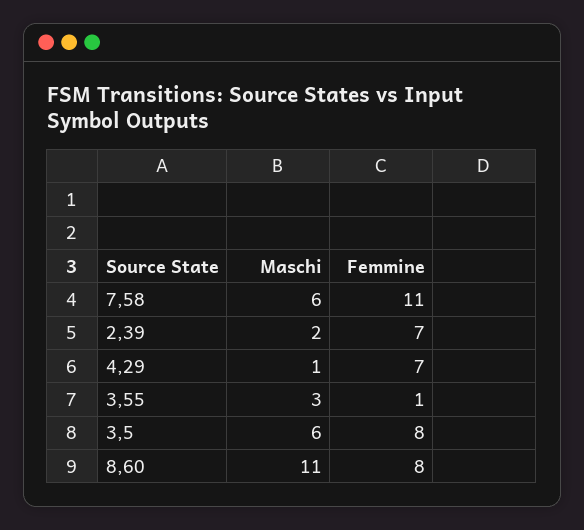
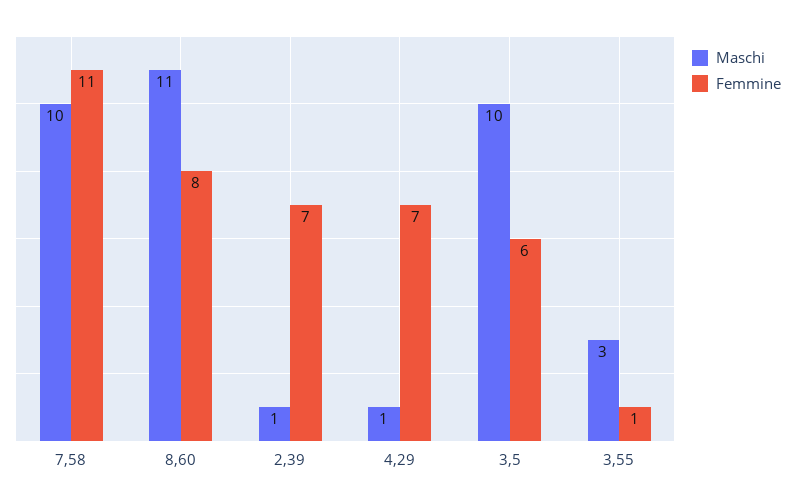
Maschi, 7,58: 6 -> 10
Maschi, 2,39: 2 -> 1
Maschi, 3,5: 6 -> 10
Femmine, 3,5: 8 -> 6

